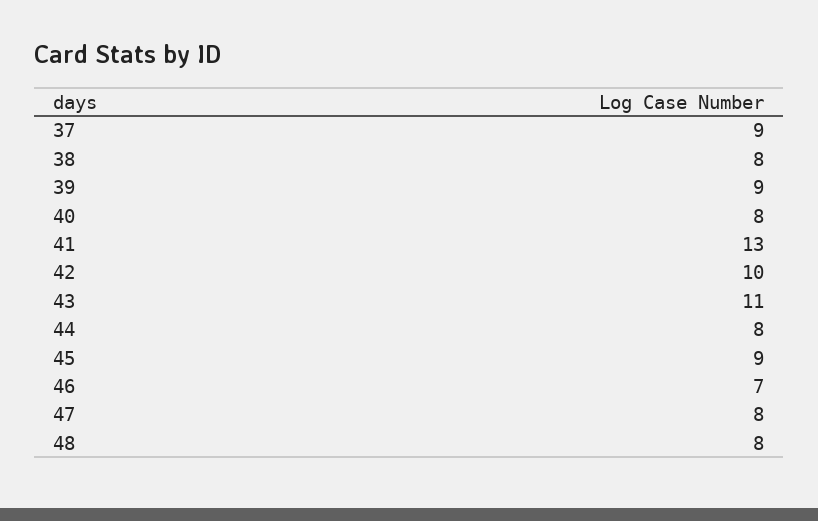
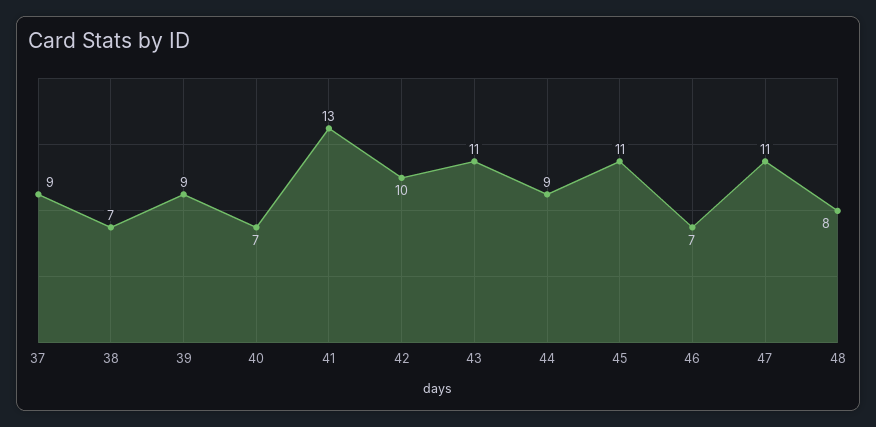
38: 8 -> 7
40: 8 -> 7
44: 8 -> 9
45: 9 -> 11
47: 8 -> 11

